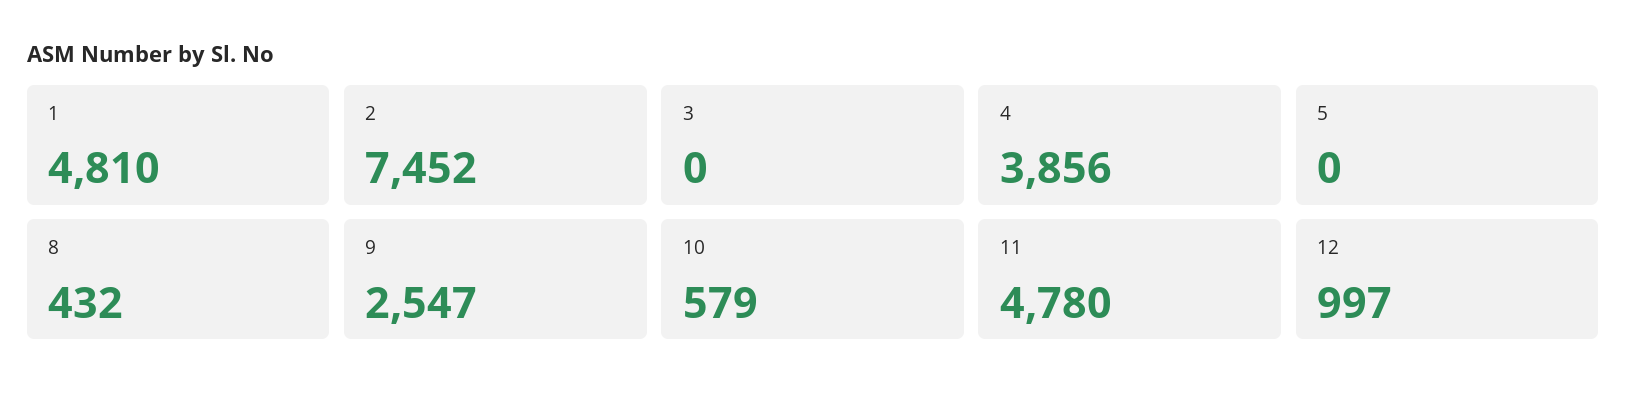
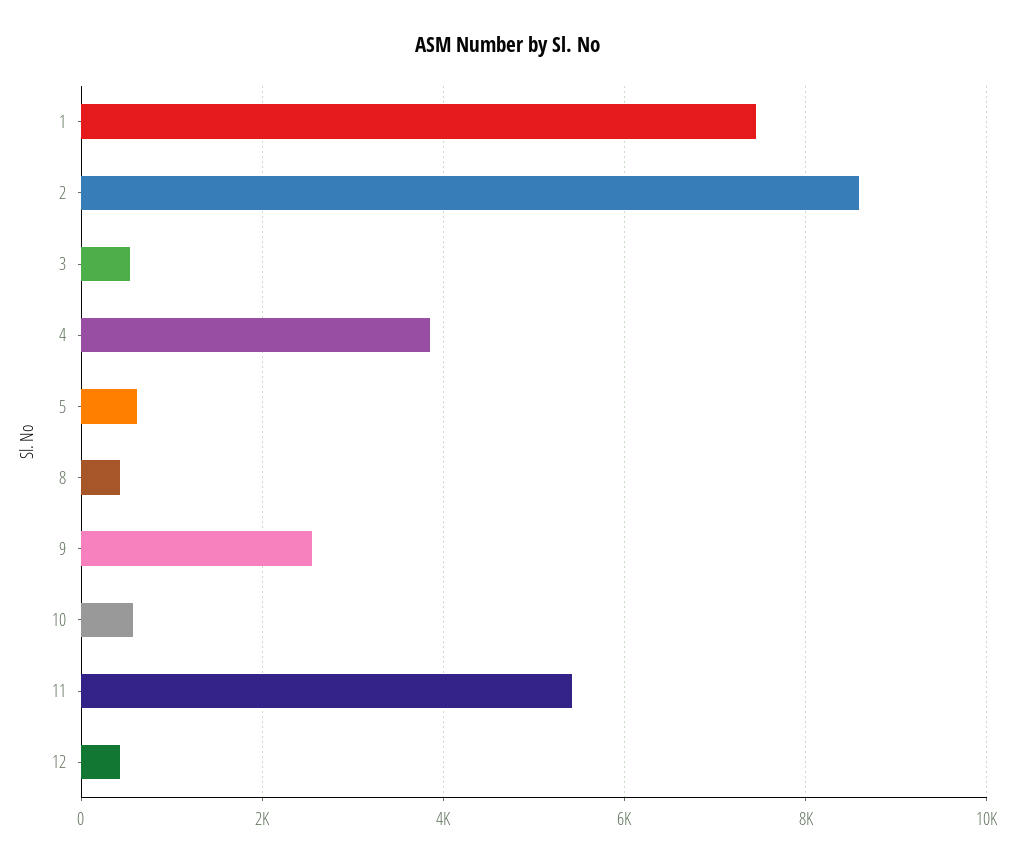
1: 4810 -> 7400
2: 7452 -> 8600
3: 0 -> 600
5: 0 -> 600
11: 4780 -> 5400
12: 997 -> 400

